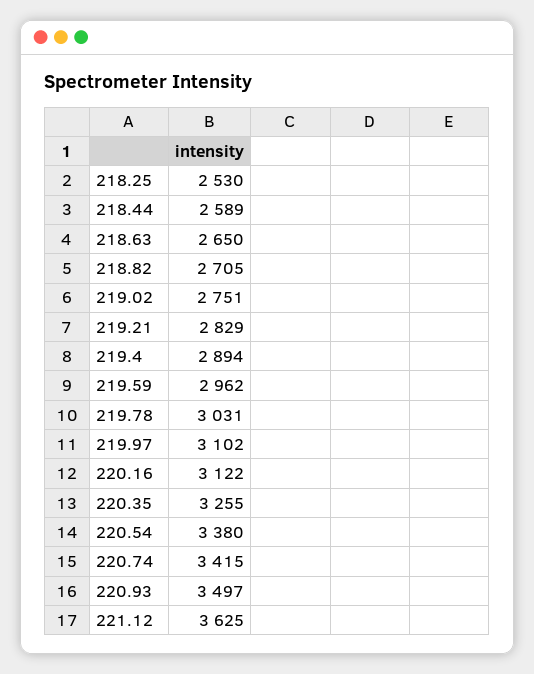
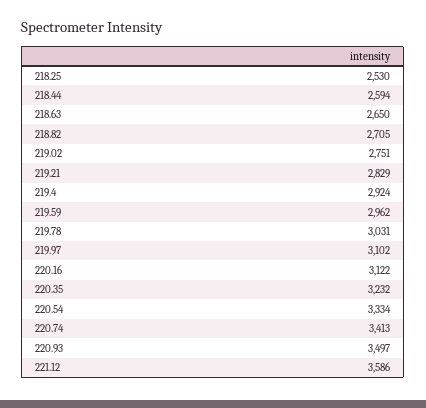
218.44: 2589 -> 2594
219.4: 2894 -> 2924
220.35: 3255 -> 3232
220.54: 3380 -> 3334
220.74: 3415 -> 3413
221.12: 3625 -> 3586

